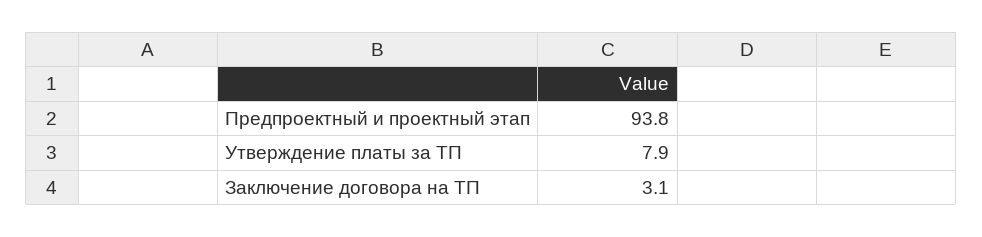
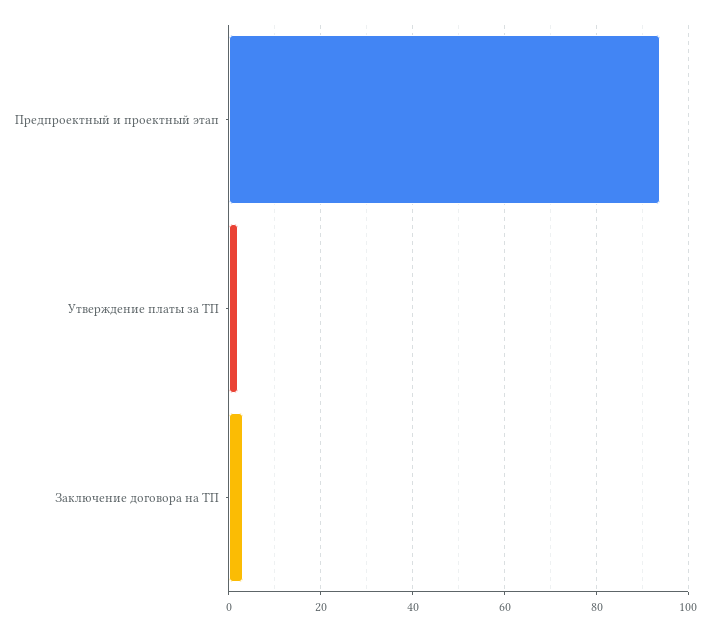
Утверждение платы за ТП: 7.9 -> 2

